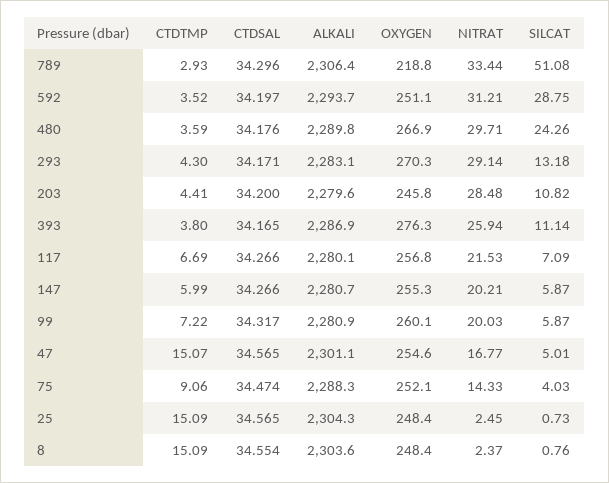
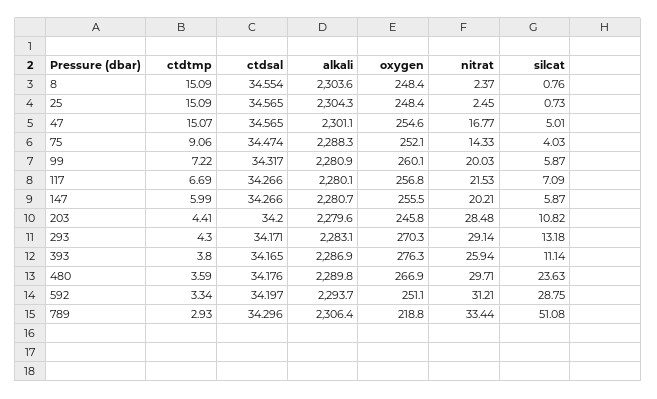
CTDTMP, 592: 3.52 -> 3.34
SILCAT, 480: 24.26 -> 23.63
OXYGEN, 147: 255.3 -> 255.5

